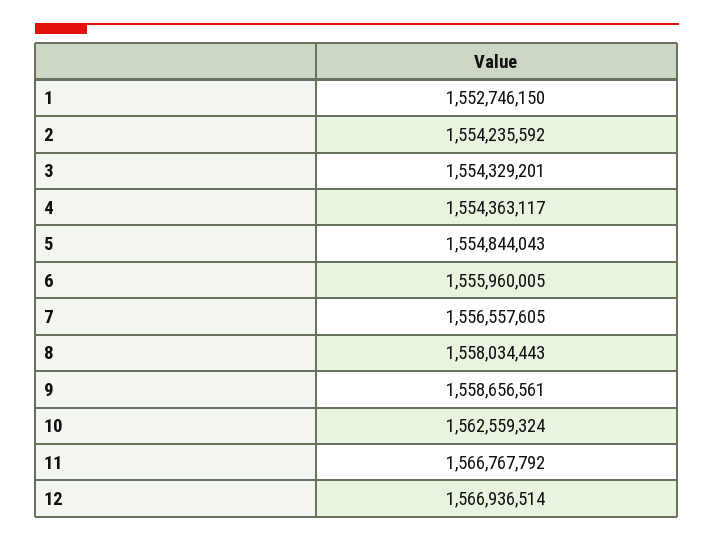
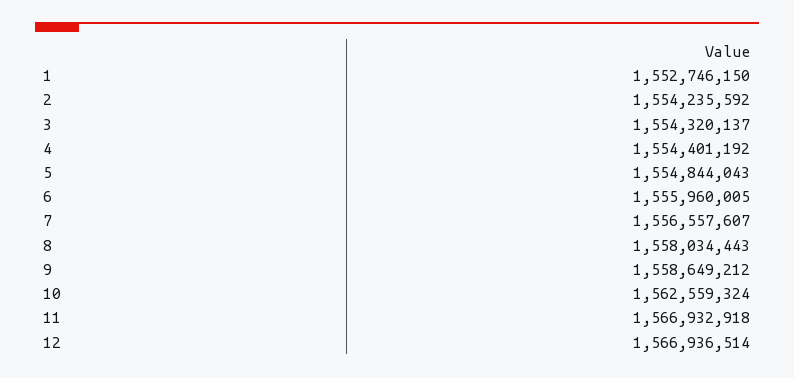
3: 1554329201 -> 1554320137
4: 1554363117 -> 1554401192
7: 1556557605 -> 1556557607
9: 1558656561 -> 1558649212
11: 1566767792 -> 1566932918

